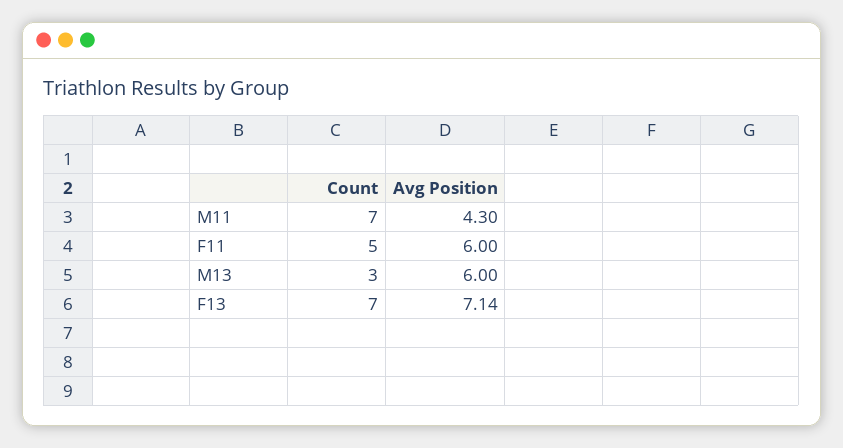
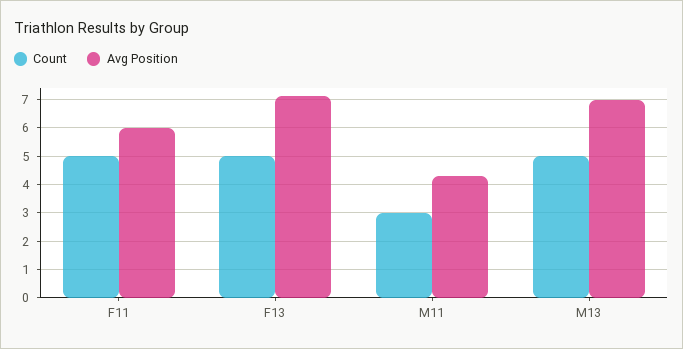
Count, M11: 7 -> 3
Count, M13: 3 -> 5
Avg Position, M13: 6 -> 7
Count, F13: 7 -> 5

